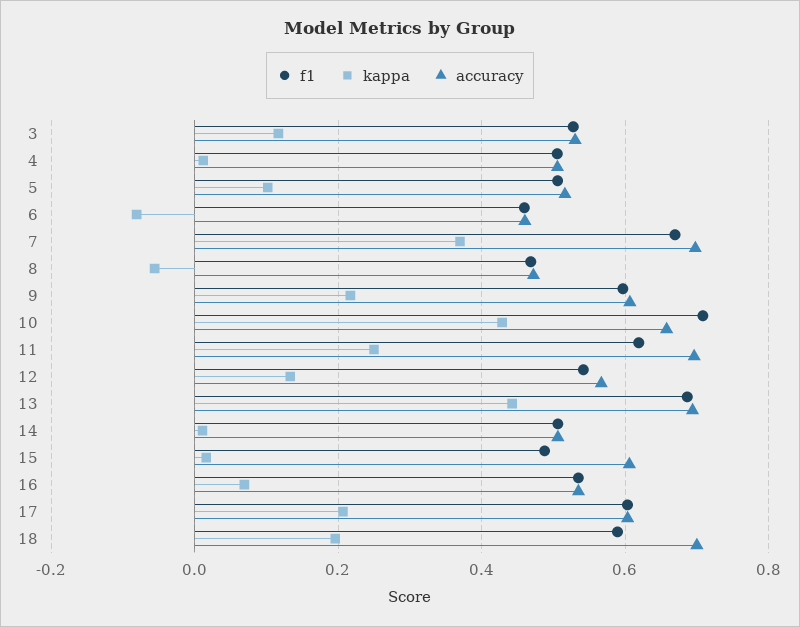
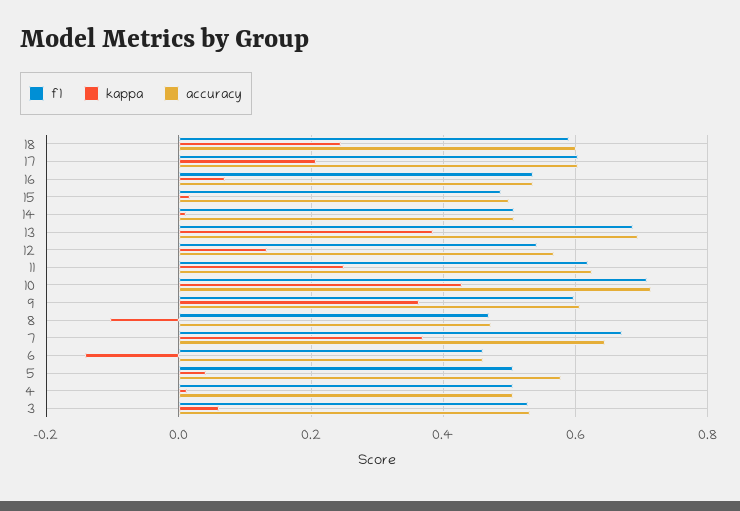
kappa, 3: 0.12 -> 0.06
kappa, 5: 0.1 -> 0.04
accuracy, 5: 0.52 -> 0.58
kappa, 6: -0.08 -> -0.14
accuracy, 7: 0.7 -> 0.64
kappa, 8: -0.06 -> -0.1
kappa, 9: 0.22 -> 0.36
accuracy, 10: 0.66 -> 0.72
accuracy, 11: 0.7 -> 0.62
kappa, 13: 0.44 -> 0.38
accuracy, 15: 0.6 -> 0.5
kappa, 18: 0.2 -> 0.24
accuracy, 18: 0.7 -> 0.6

